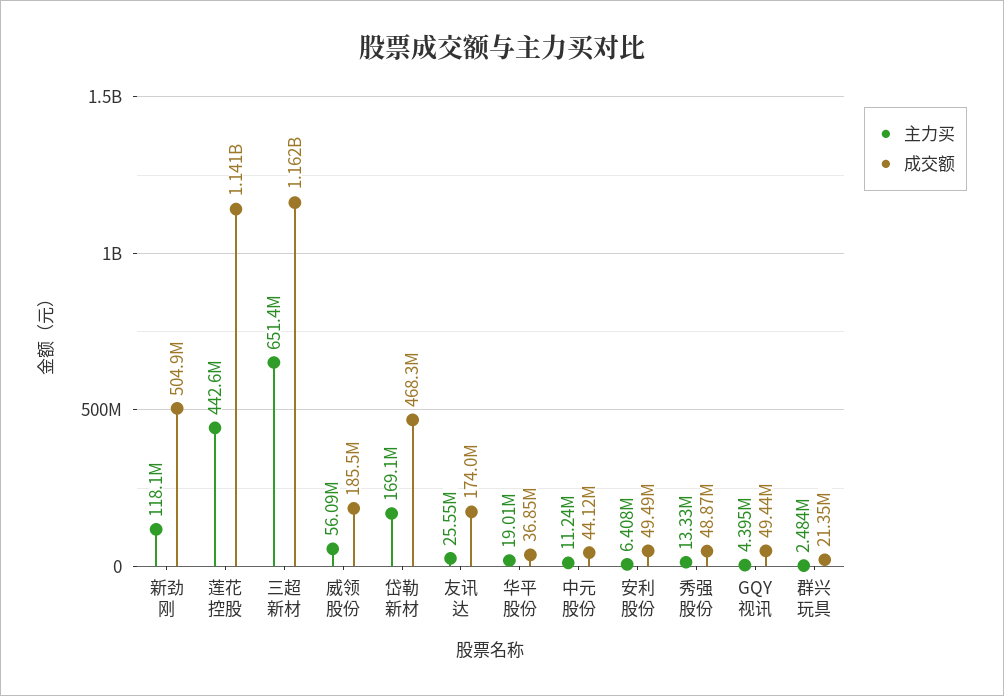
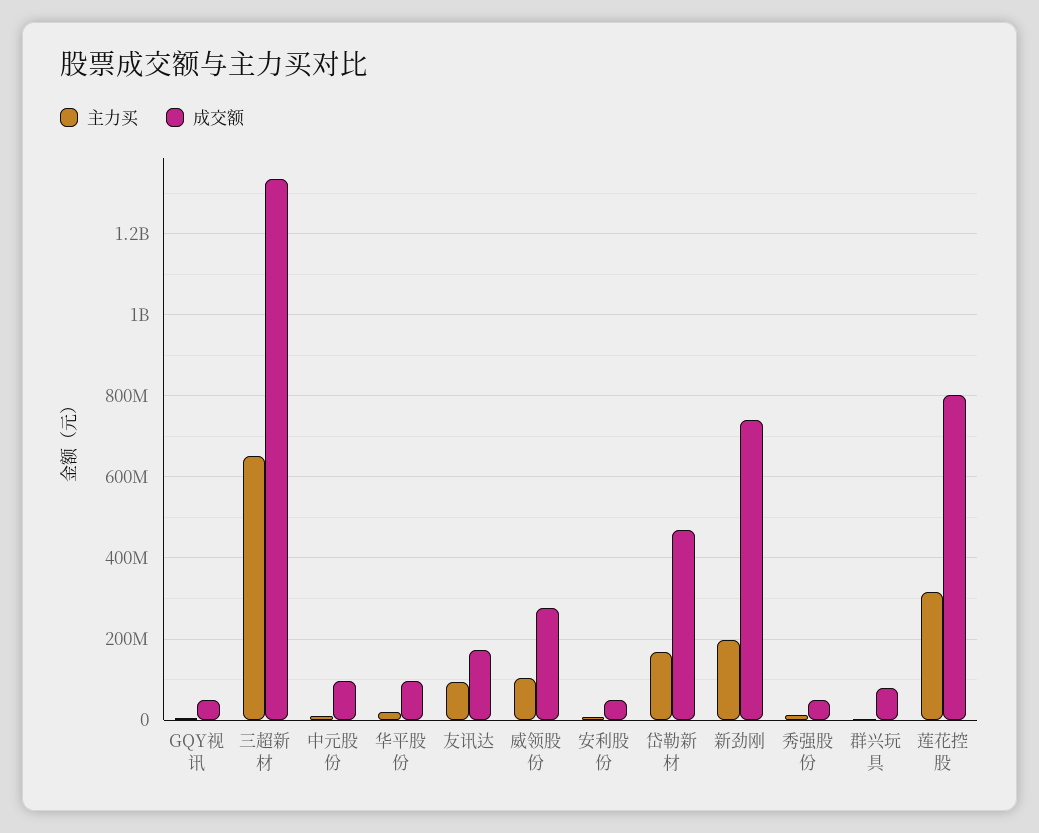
主力买, 新劲刚: 118100000 -> 200000000
成交额, 新劲刚: 504900000 -> 740000000
主力买, 莲花控股: 442600000 -> 320000000
成交额, 莲花控股: 1141000000 -> 800000000
成交额, 三超新材: 1162000000 -> 1340000000
主力买, 威领股份: 56090000 -> 100000000
成交额, 威领股份: 185500000 -> 280000000
主力买, 友讯达: 25550000 -> 100000000
成交额, 华平股份: 36850000 -> 100000000
成交额, 中元股份: 44120000 -> 100000000
成交额, 群兴玩具: 21350000 -> 80000000

